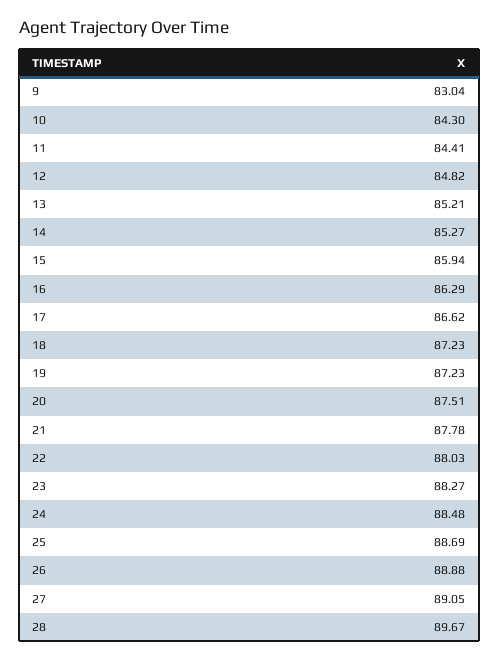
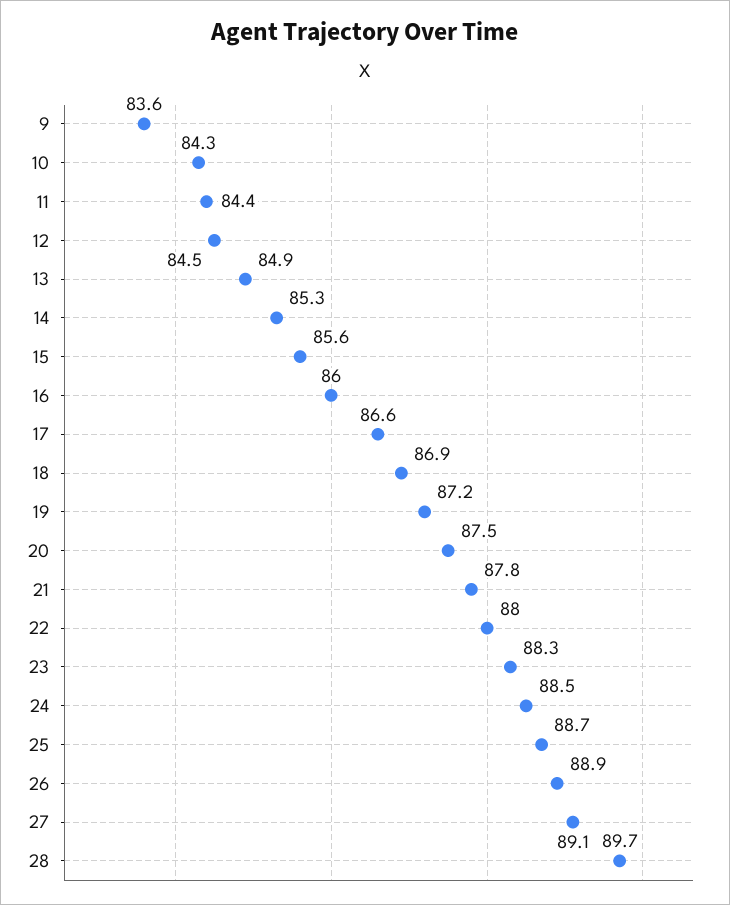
9: 83.04 -> 83.6
12: 84.82 -> 84.5
13: 85.21 -> 84.9
15: 85.94 -> 85.6
16: 86.29 -> 86
18: 87.23 -> 86.9

